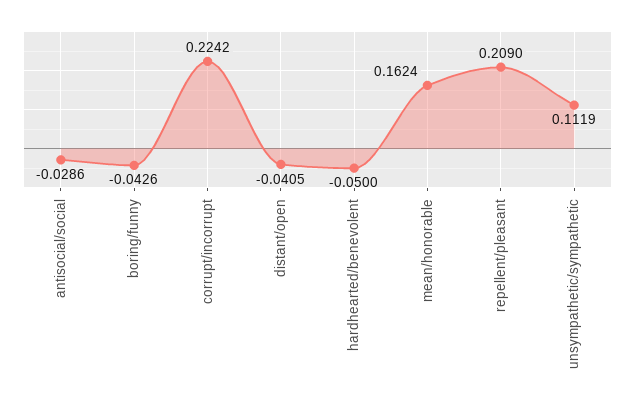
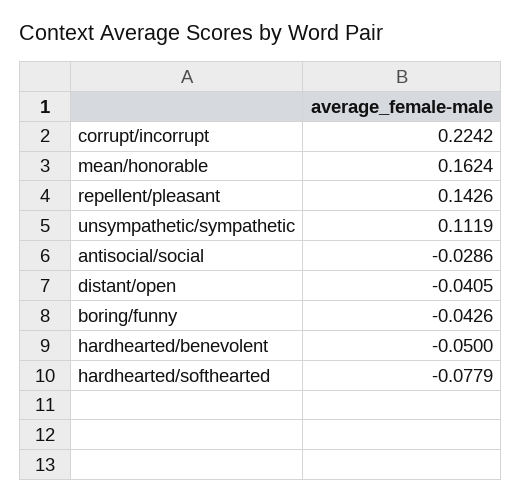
repellent/pleasant: 0.209 -> 0.1426
hardhearted/softhearted: none -> -0.0779

